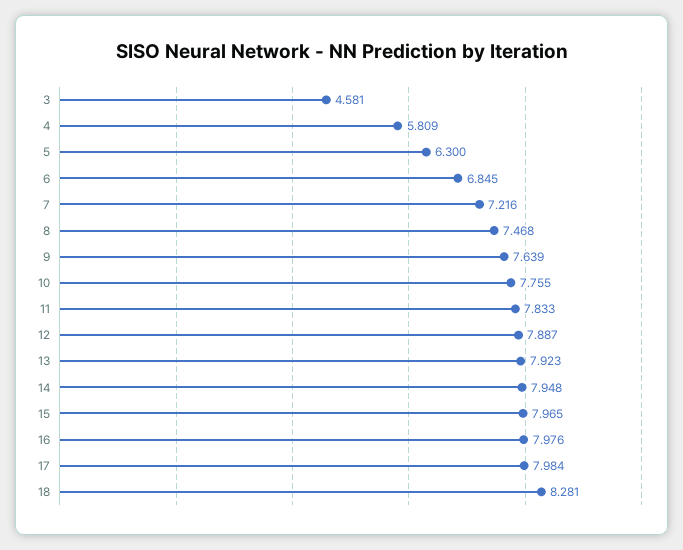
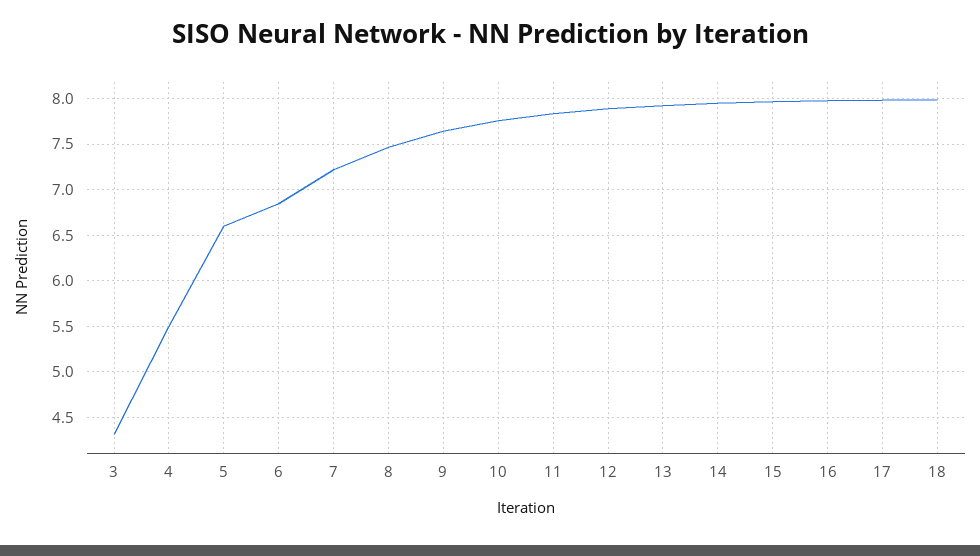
3: 4.581 -> 4.3
4: 5.809 -> 5.5
5: 6.3 -> 6.6
18: 8.281 -> 8

